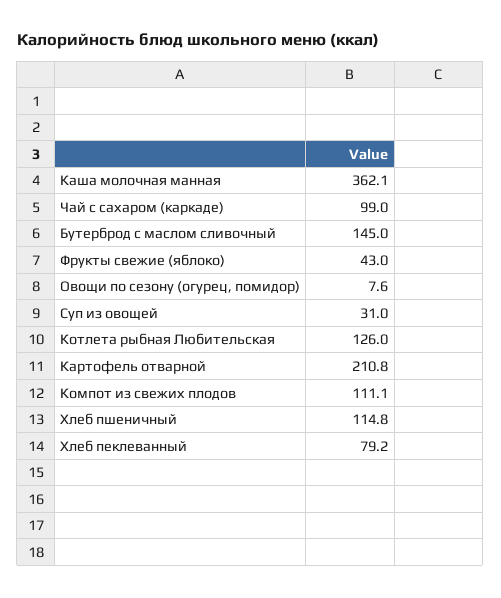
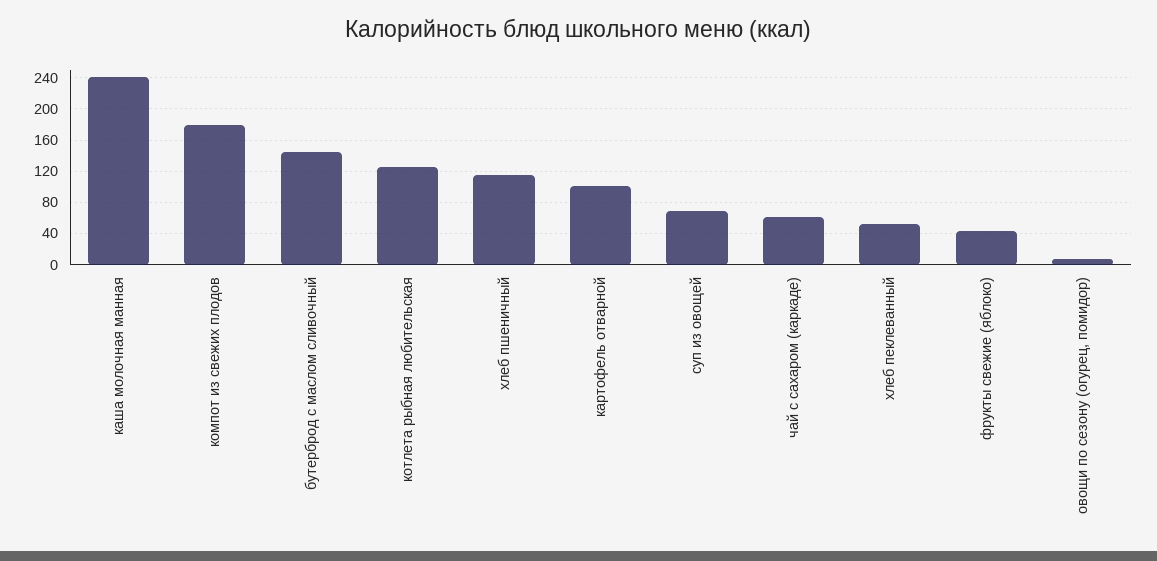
Каша молочная манная: 362.1 -> 240
Чай с сахаром (каркаде): 99 -> 60
Суп из овощей: 31 -> 70
Картофель отварной: 210.8 -> 100
Компот из свежих плодов: 111.1 -> 180
Хлеб пеклеванный: 79.2 -> 50

